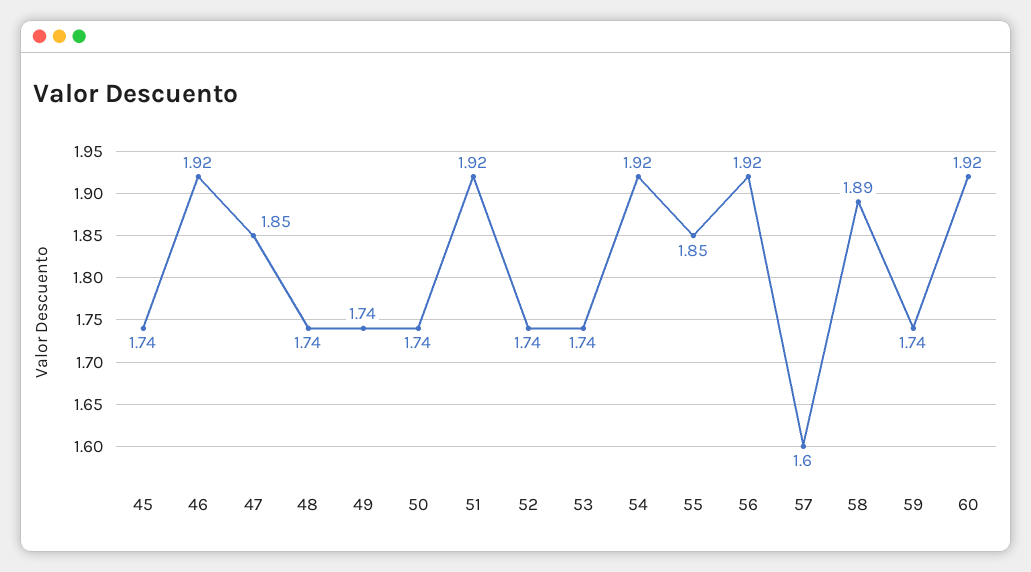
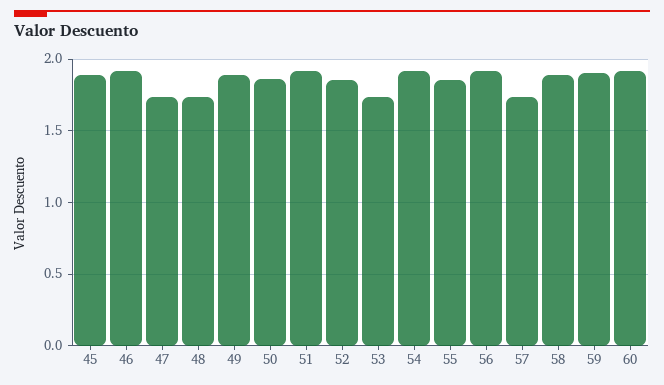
45: 1.74 -> 1.9
47: 1.85 -> 1.75
49: 1.74 -> 1.9
50: 1.74 -> 1.85
52: 1.74 -> 1.85
57: 1.6 -> 1.75
59: 1.74 -> 1.9

